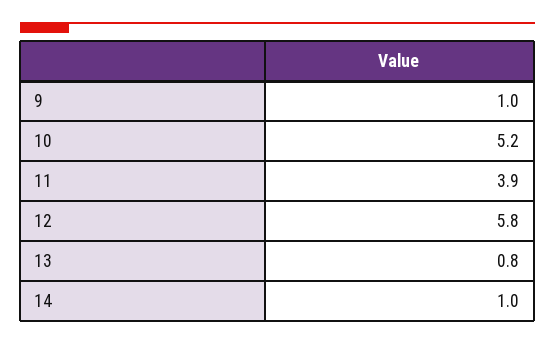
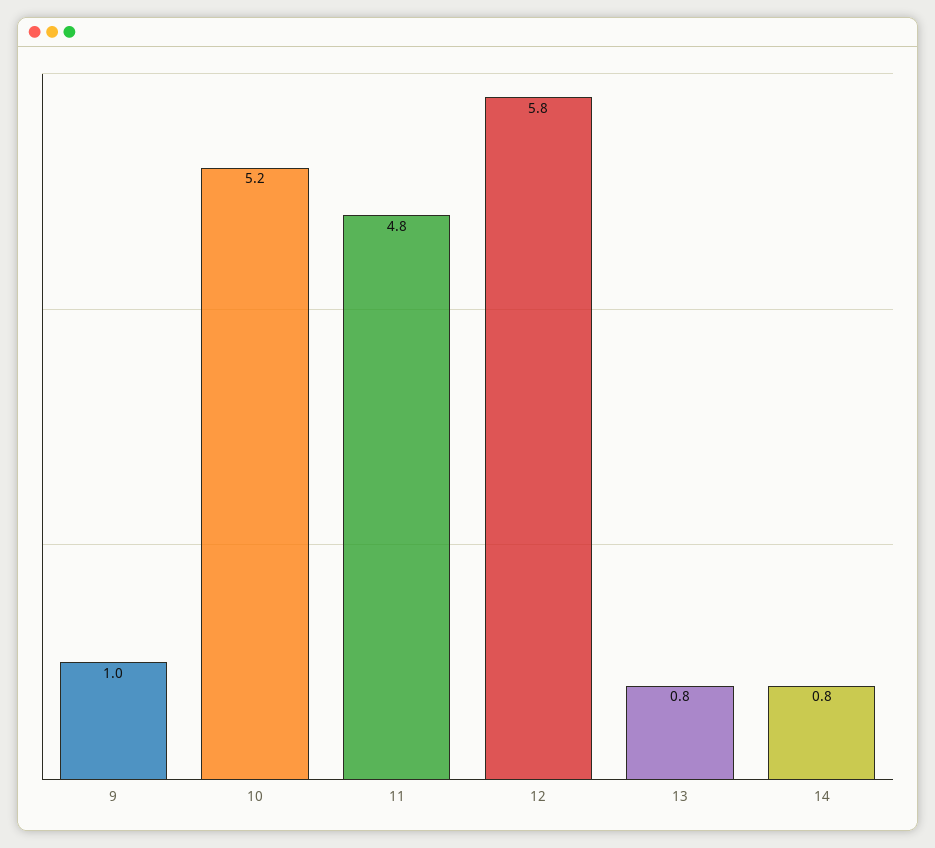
11: 3.9 -> 4.8
14: 1 -> 0.8

